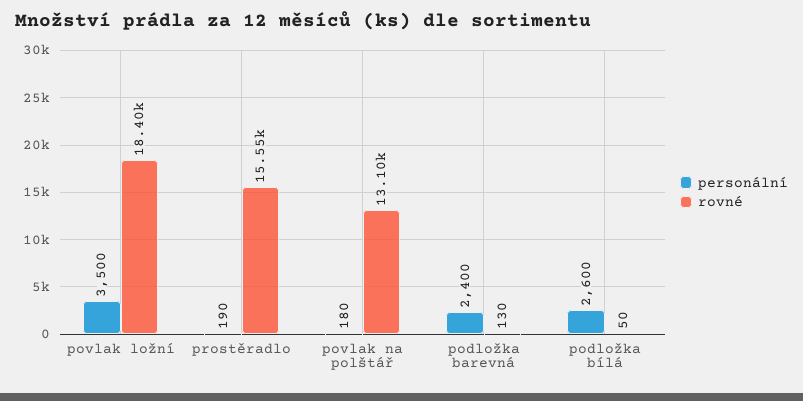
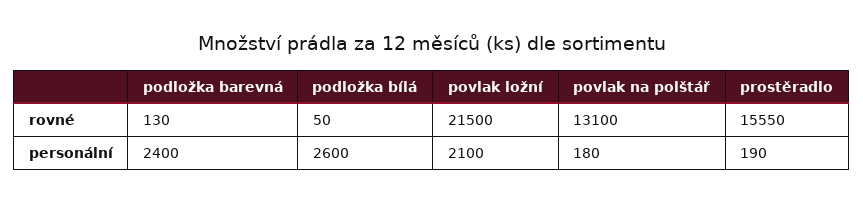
personální, povlak ložní: 3500 -> 2100
rovné, povlak ložní: 18400 -> 21500

